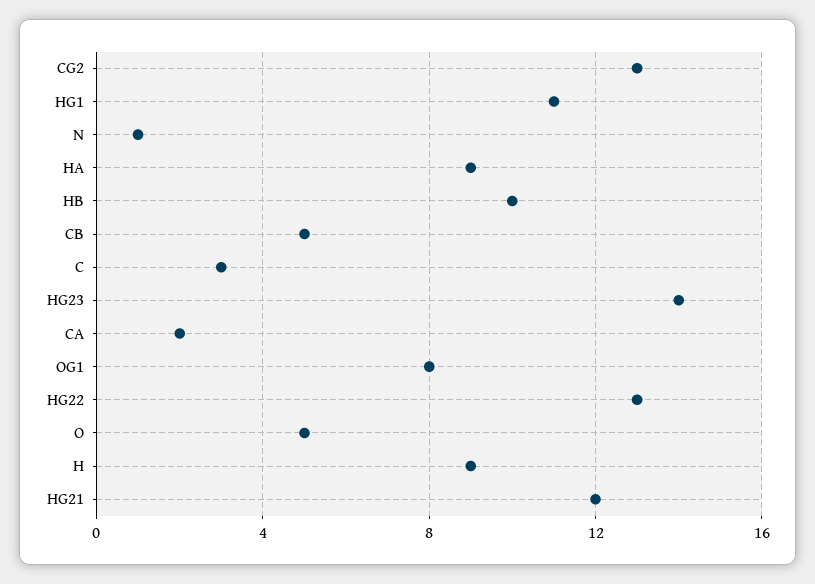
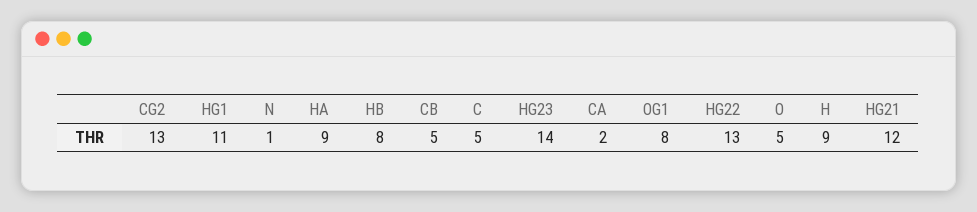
HB: 10 -> 8
C: 3 -> 5

